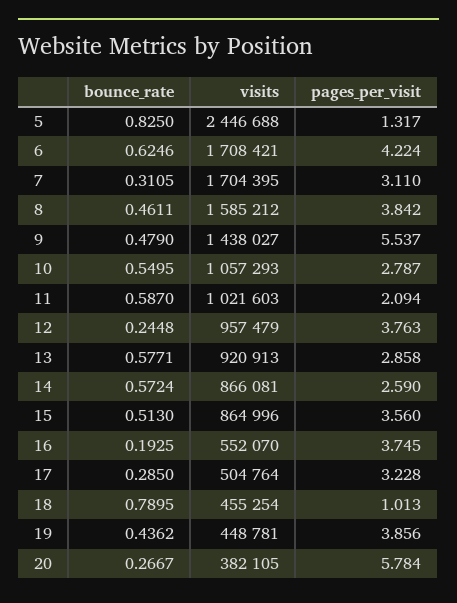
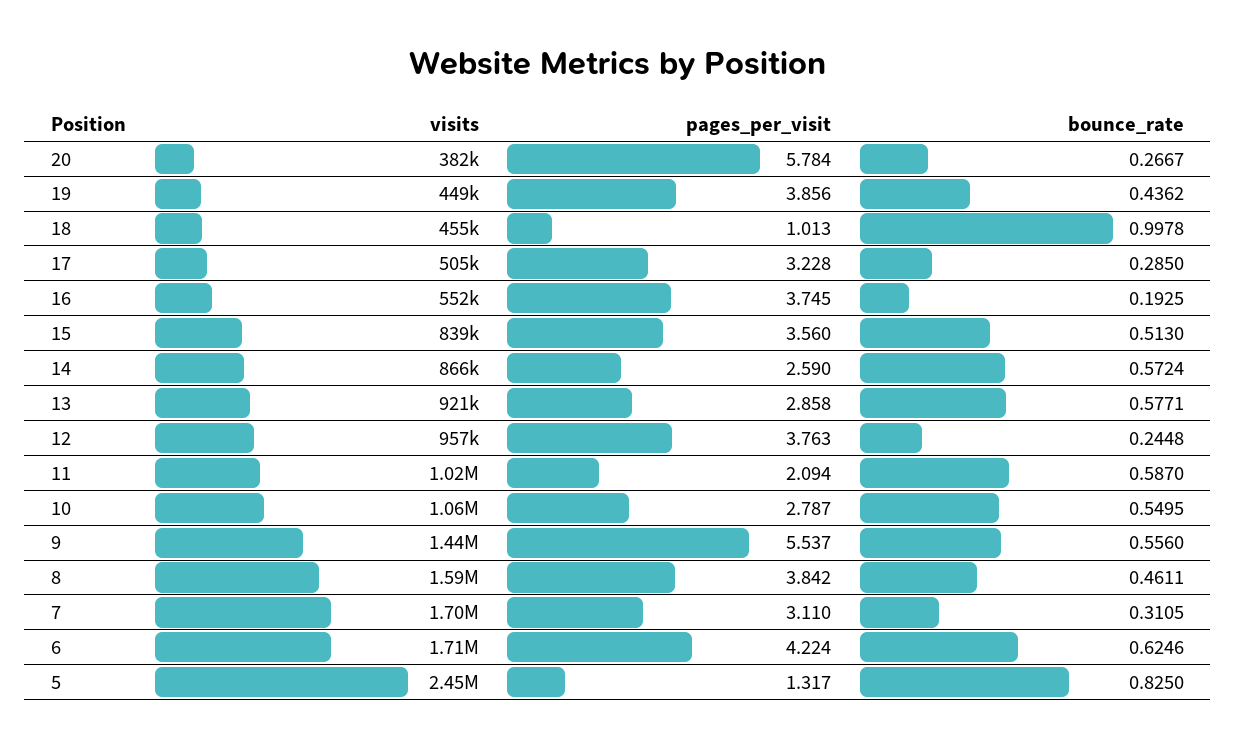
bounce_rate, 9: 0.479 -> 0.556
visits, 15: 864996 -> 839000
bounce_rate, 18: 0.7895 -> 0.9978

